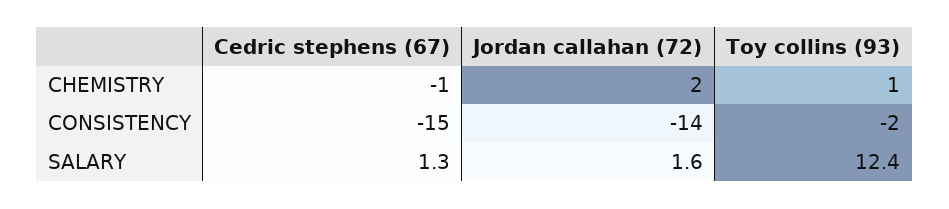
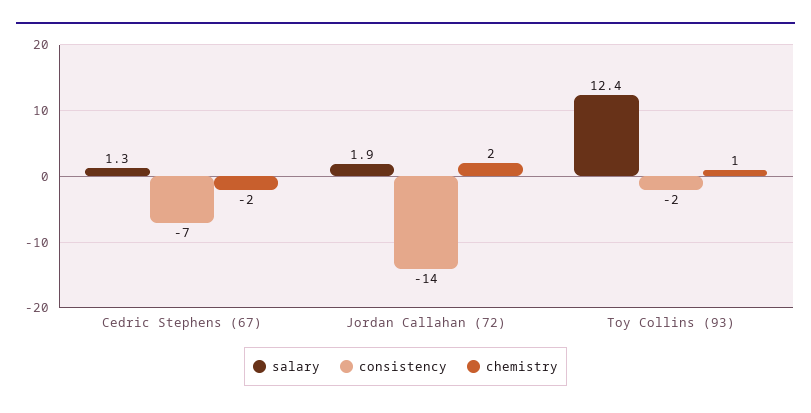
CHEMISTRY, Cedric stephens (67): -1 -> -2
CONSISTENCY, Cedric stephens (67): -15 -> -7
SALARY, Jordan callahan (72): 1.6 -> 1.9

